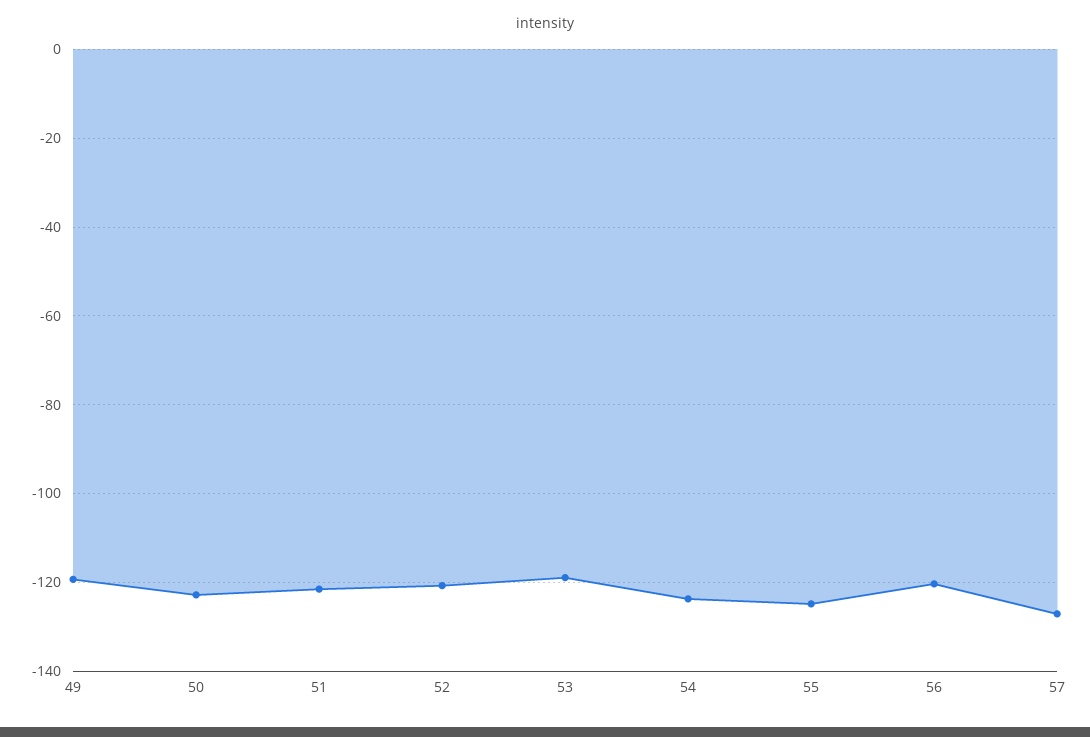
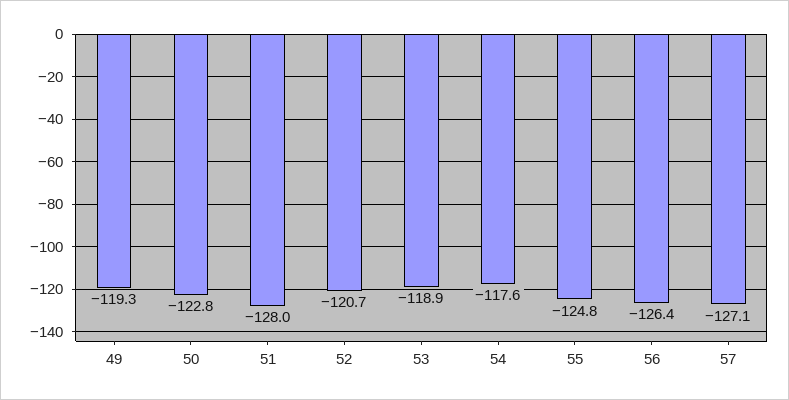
51: -122 -> -128
54: -124 -> -117.6
56: -120 -> -126.4

